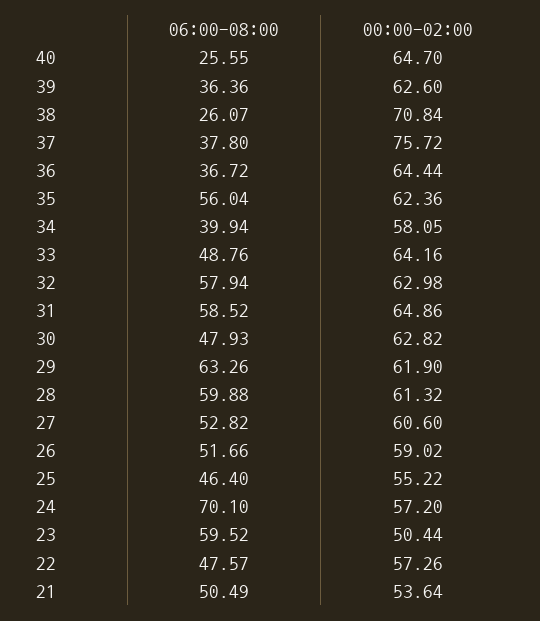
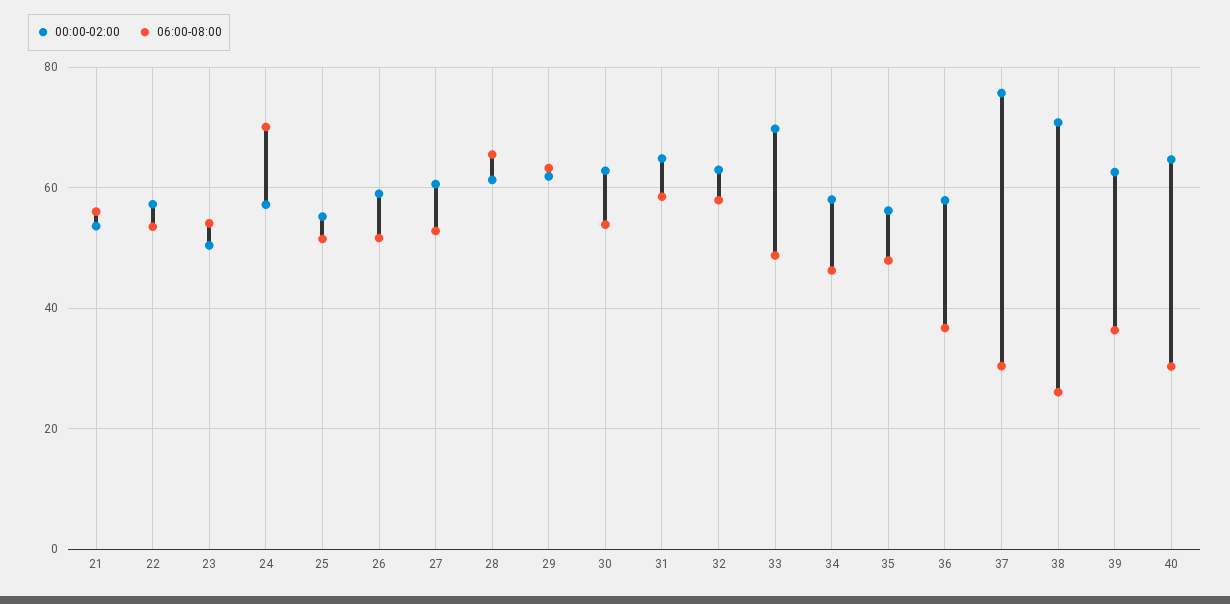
06:00-08:00, 40: 25.55 -> 30
06:00-08:00, 37: 37.8 -> 30
00:00-02:00, 36: 64.44 -> 58
06:00-08:00, 35: 56.04 -> 48
00:00-02:00, 35: 62.36 -> 56
06:00-08:00, 34: 39.94 -> 46
00:00-02:00, 33: 64.16 -> 70
06:00-08:00, 30: 47.93 -> 54
06:00-08:00, 28: 59.88 -> 66
06:00-08:00, 25: 46.4 -> 52
06:00-08:00, 23: 59.52 -> 54
06:00-08:00, 22: 47.57 -> 54
06:00-08:00, 21: 50.49 -> 56

